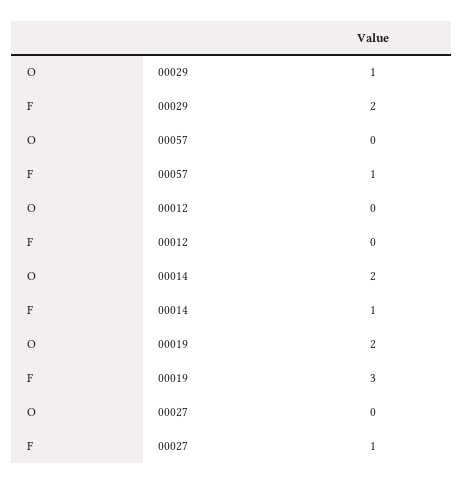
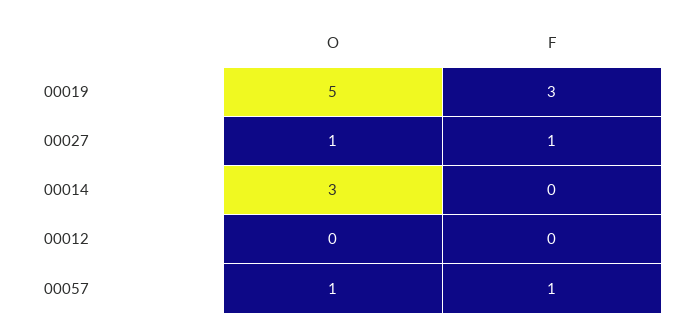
O, 00029: 1 -> none
F, 00029: 2 -> none
O, 00057: 0 -> 1
O, 00014: 2 -> 3
F, 00014: 1 -> 0
O, 00019: 2 -> 5
O, 00027: 0 -> 1

